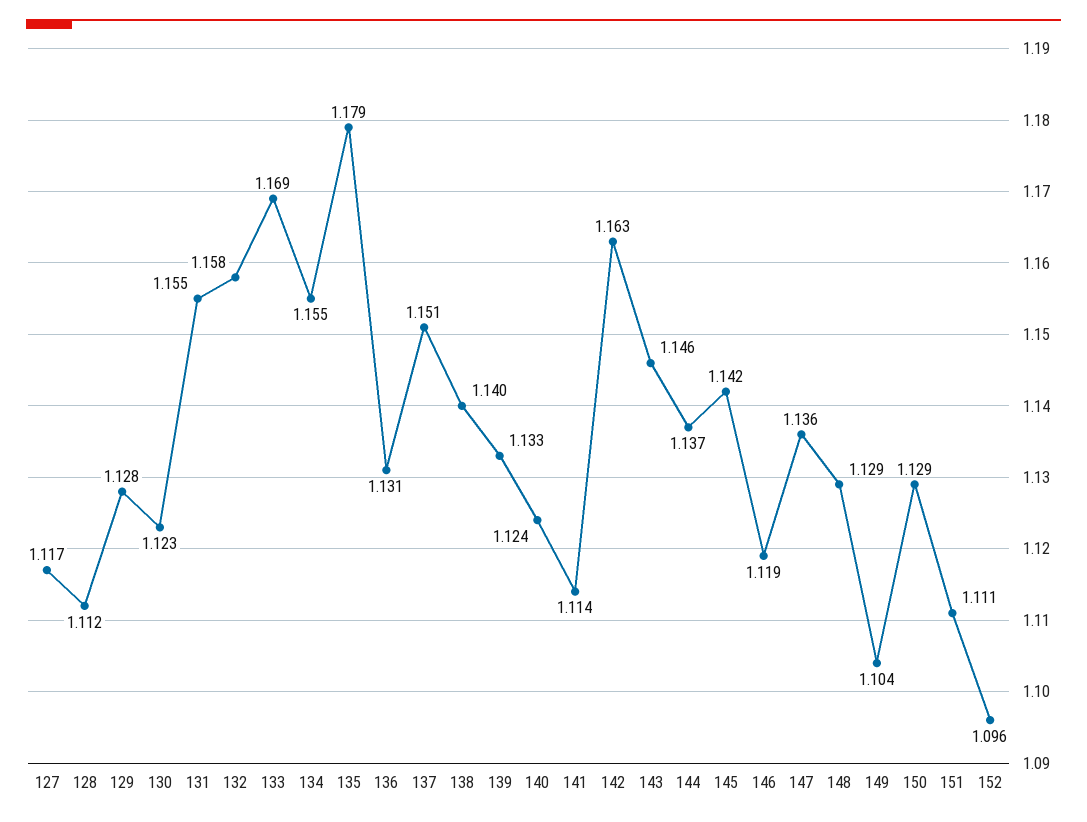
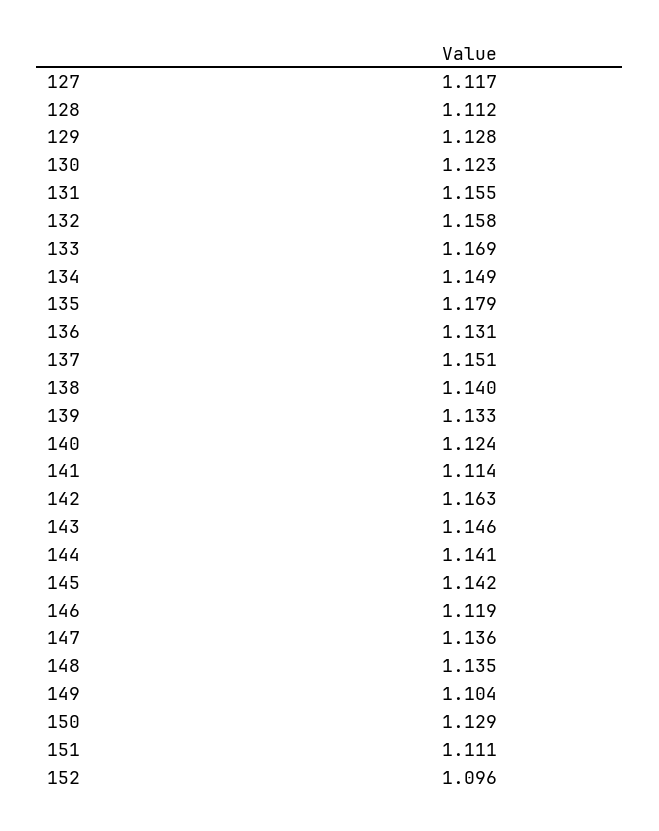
134: 1.155 -> 1.149
144: 1.137 -> 1.141
148: 1.129 -> 1.135

